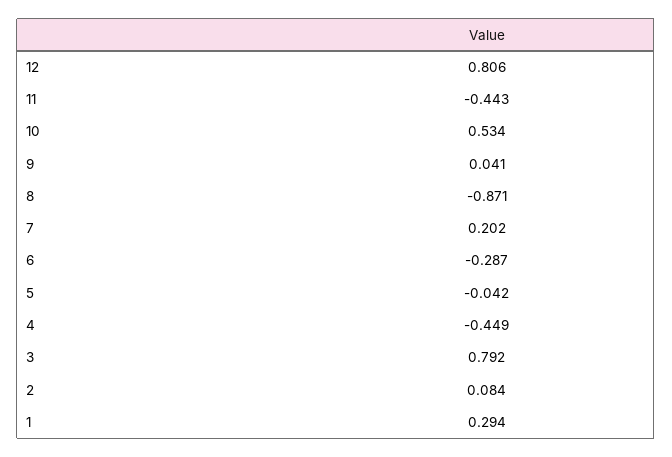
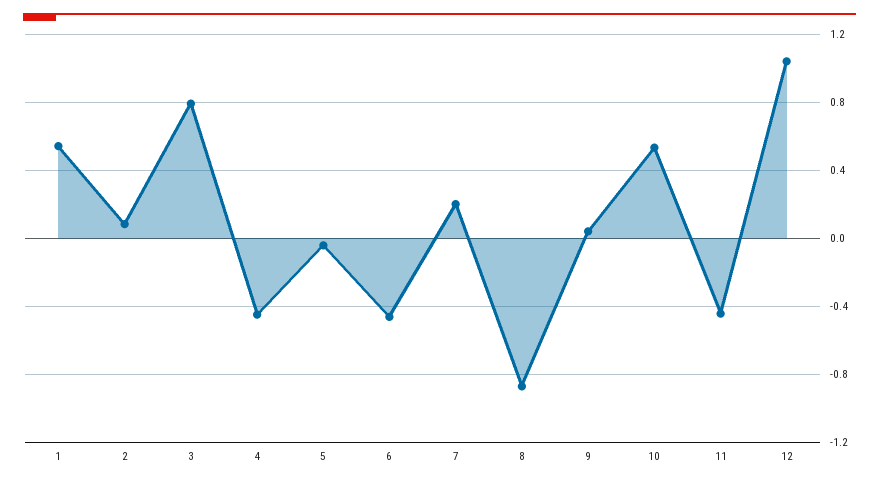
12: 0.806 -> 1.05
6: -0.287 -> -0.45
1: 0.294 -> 0.55

